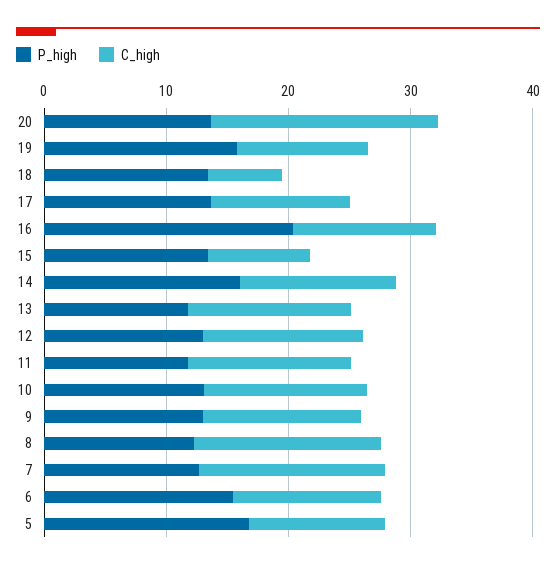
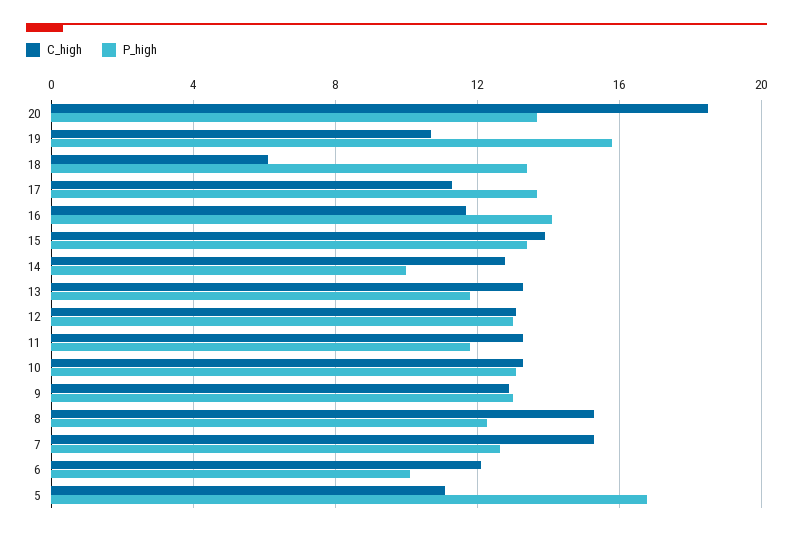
P_high, 16: 20 -> 14
C_high, 15: 8 -> 14
P_high, 14: 16 -> 10
P_high, 6: 16 -> 10

